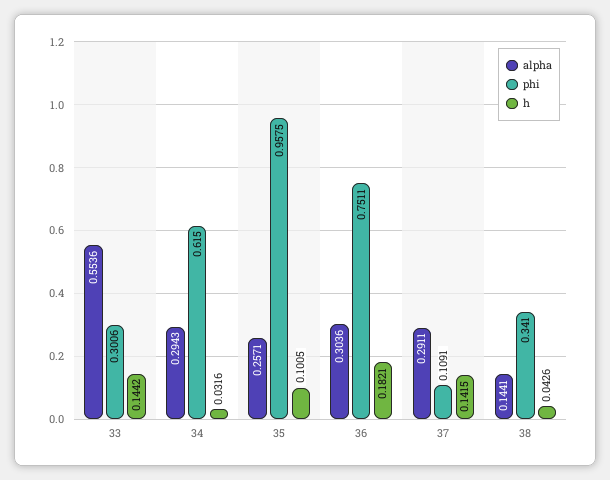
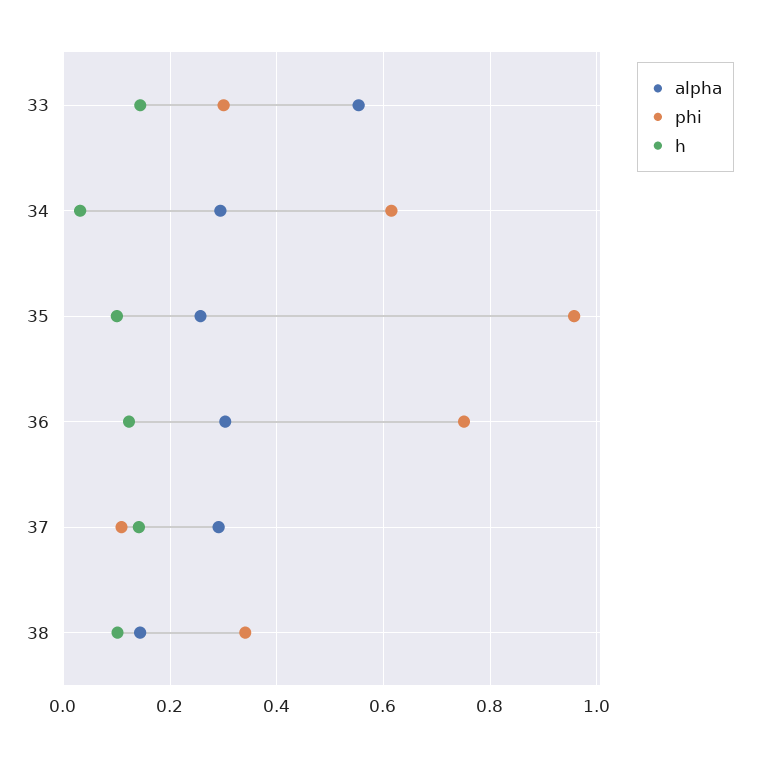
h, 36: 0.1821 -> 0.12
h, 38: 0.0426 -> 0.1

